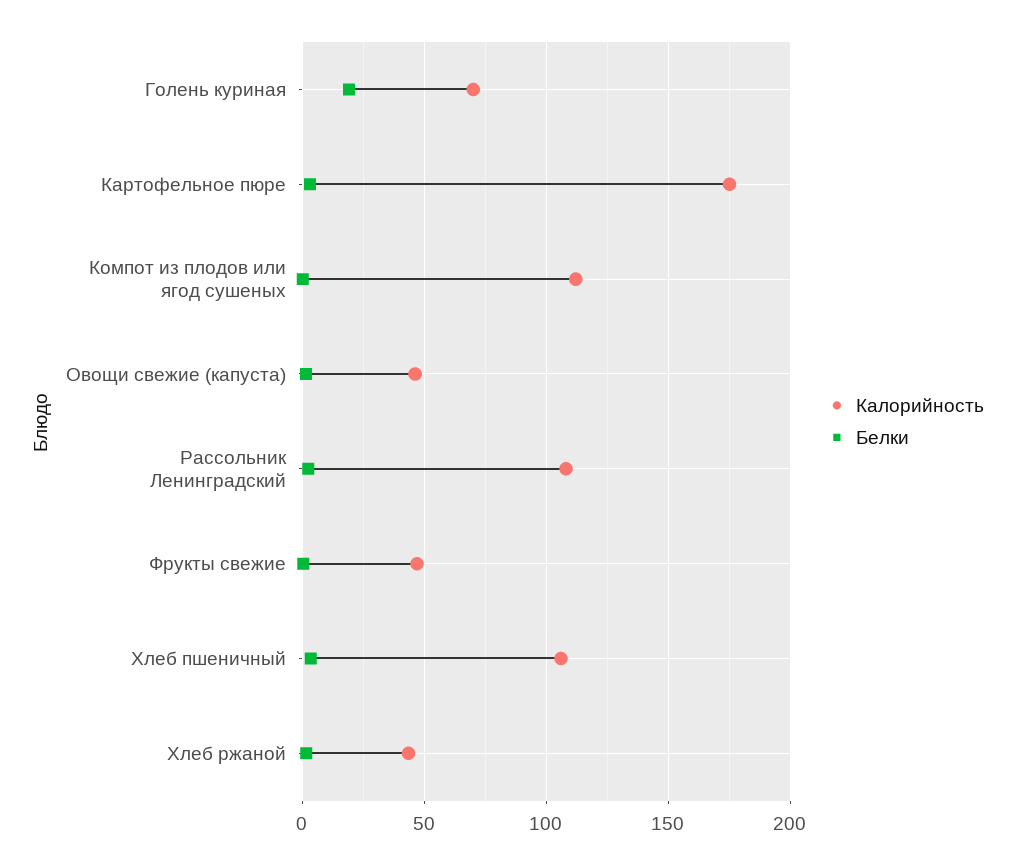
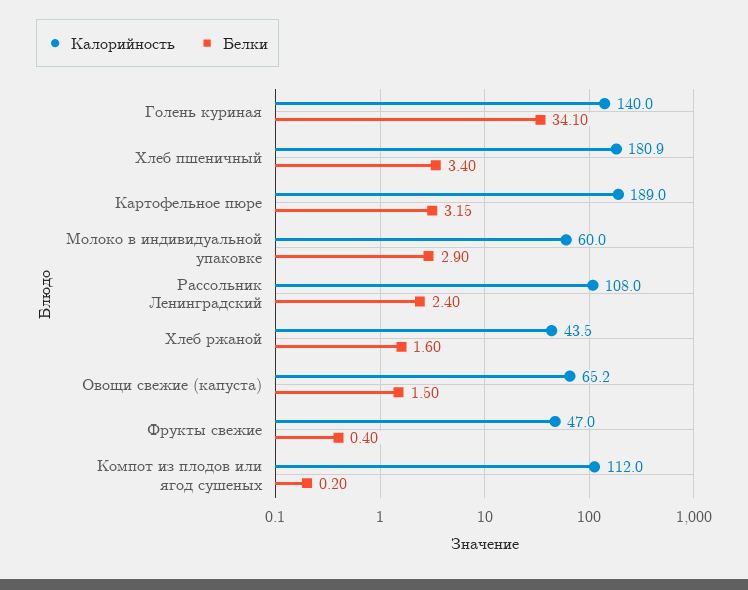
Калорийность, Голень куриная: 70 -> 140
Белки, Голень куриная: 20 -> 34.1
Калорийность, Картофельное пюре: 175 -> 189
Калорийность, Овощи свежие (капуста): 45 -> 65.2
Калорийность, Хлеб пшеничный: 105 -> 180.9
Калорийность, Молоко в индивидуальной упаковке: none -> 60
Белки, Молоко в индивидуальной упаковке: none -> 2.9

